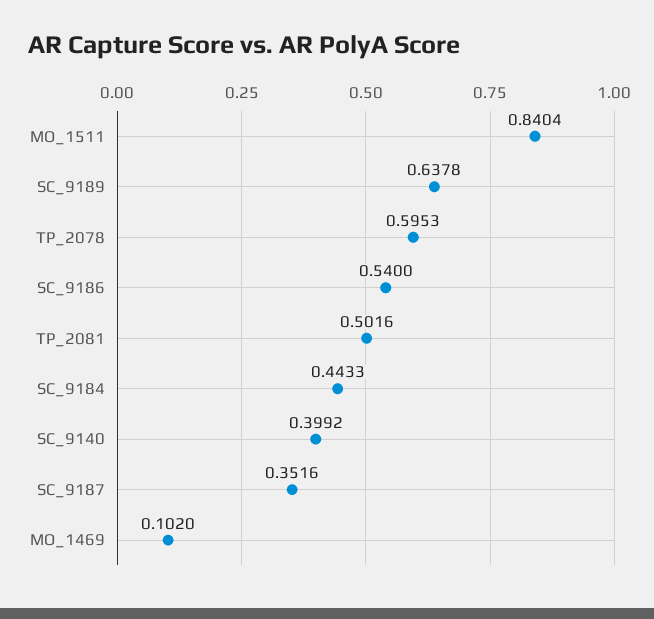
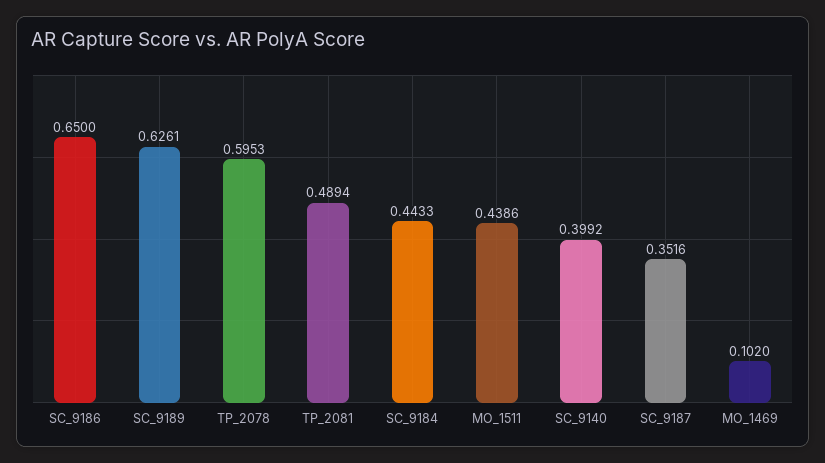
MO_1511: 0.8404 -> 0.4386
SC_9189: 0.6378 -> 0.6261
SC_9186: 0.54 -> 0.65
TP_2081: 0.5016 -> 0.4894

